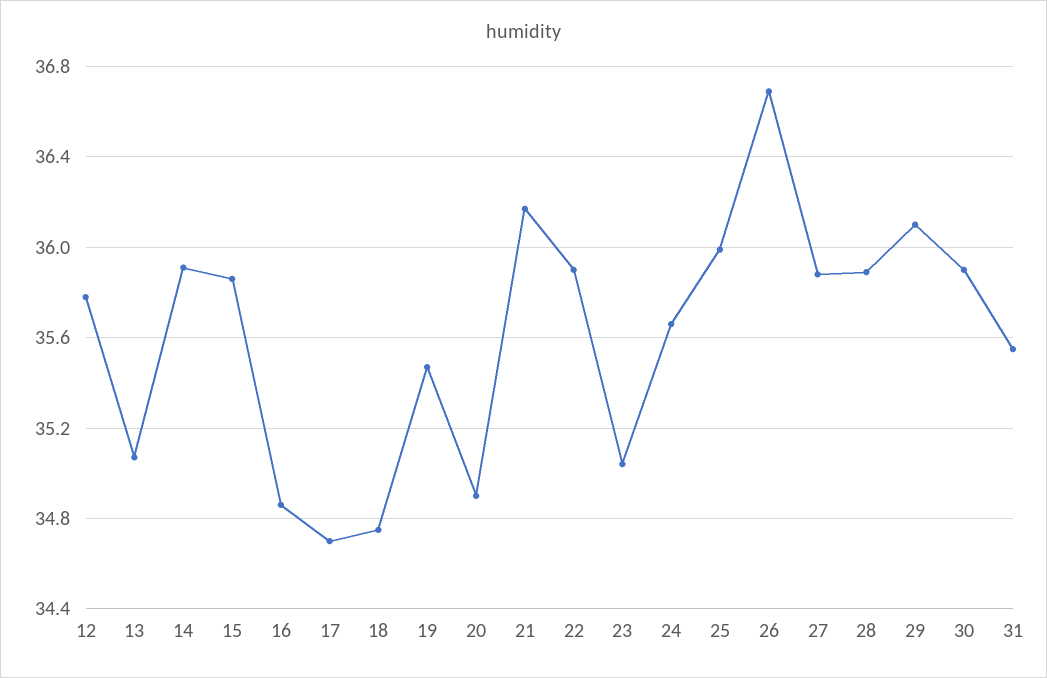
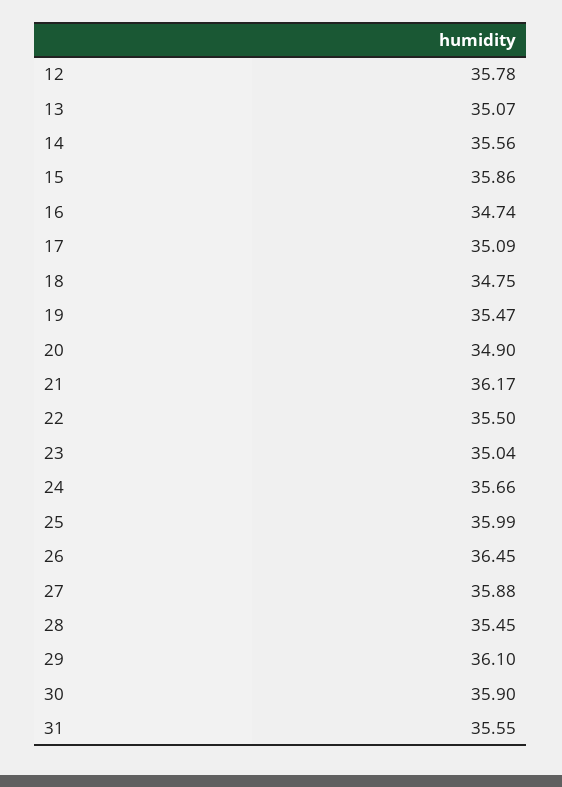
14: 35.9 -> 35.56
16: 34.85 -> 34.74
17: 34.7 -> 35.09
22: 35.9 -> 35.5
26: 36.7 -> 36.45
28: 35.9 -> 35.45

